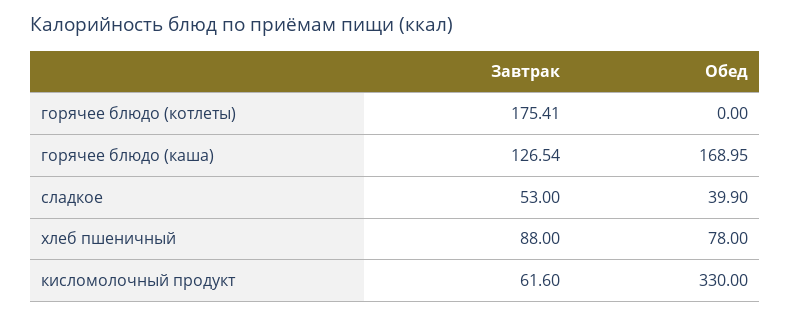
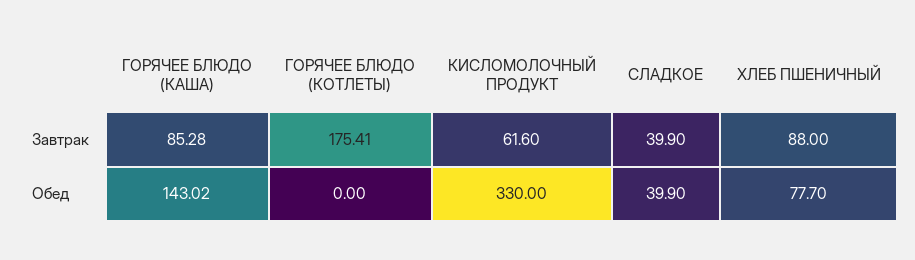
Завтрак, горячее блюдо (каша): 126.54 -> 85.28
Обед, горячее блюдо (каша): 168.95 -> 143.02
Завтрак, сладкое: 53 -> 39.9
Обед, хлеб пшеничный: 78 -> 77.7

